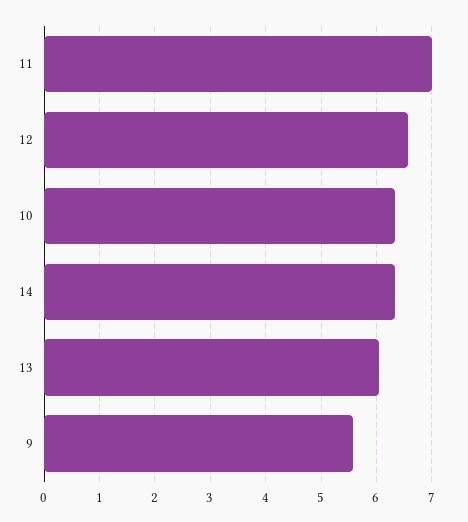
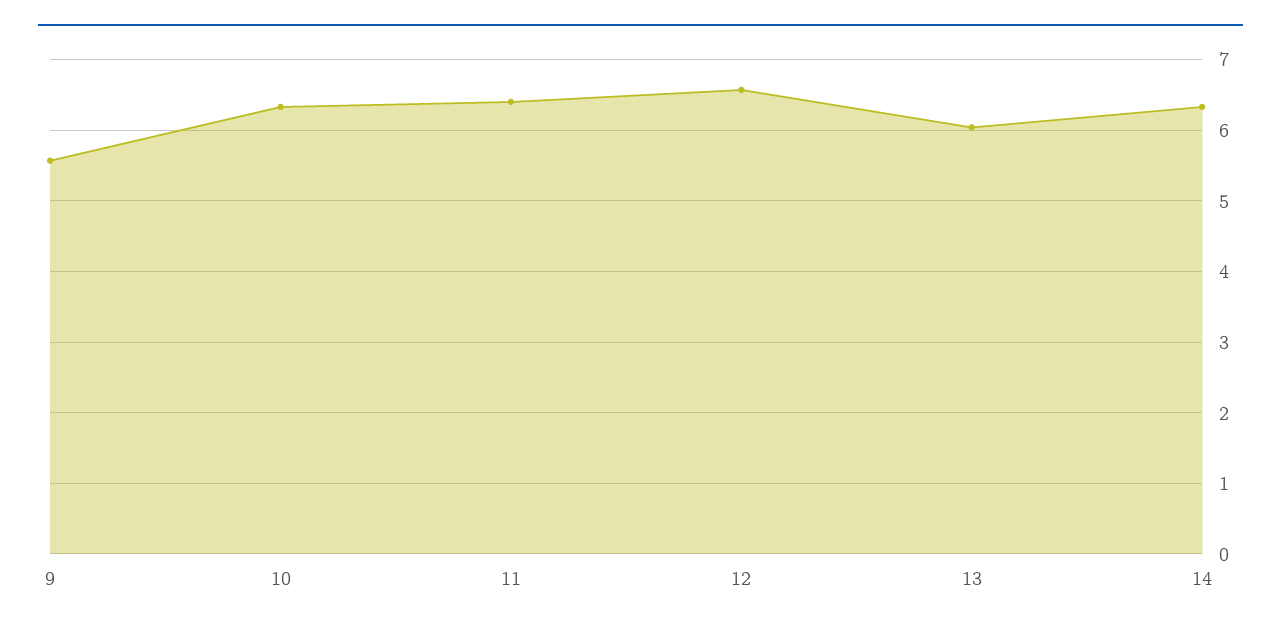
11: 7 -> 6.4

